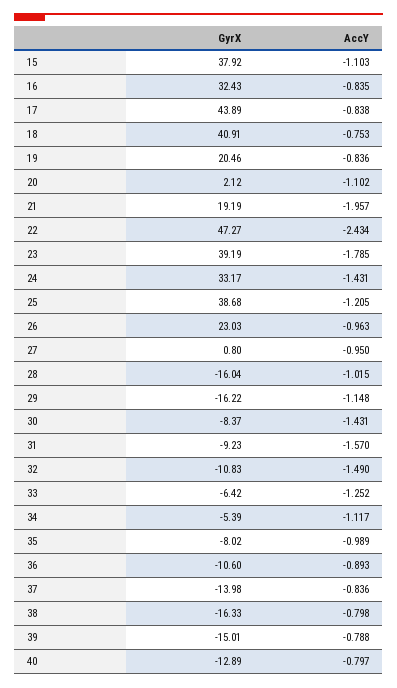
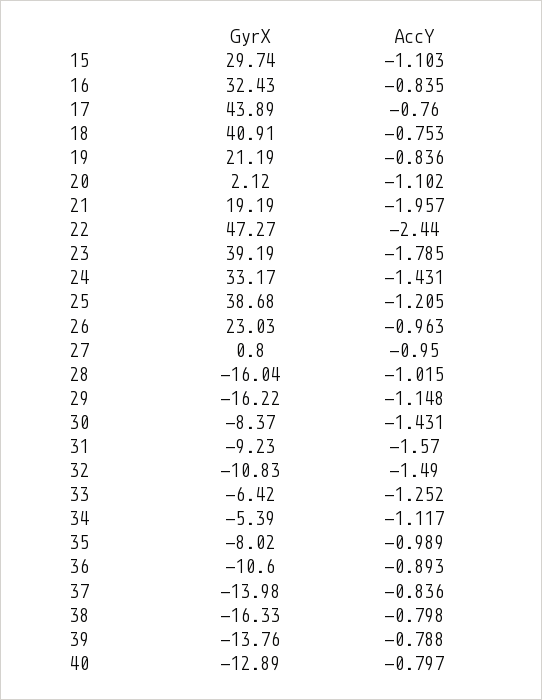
GyrX, 15: 37.92 -> 29.74
AccY, 17: -0.838 -> -0.76
GyrX, 19: 20.46 -> 21.19
AccY, 22: -2.434 -> -2.44
GyrX, 39: -15.01 -> -13.76

